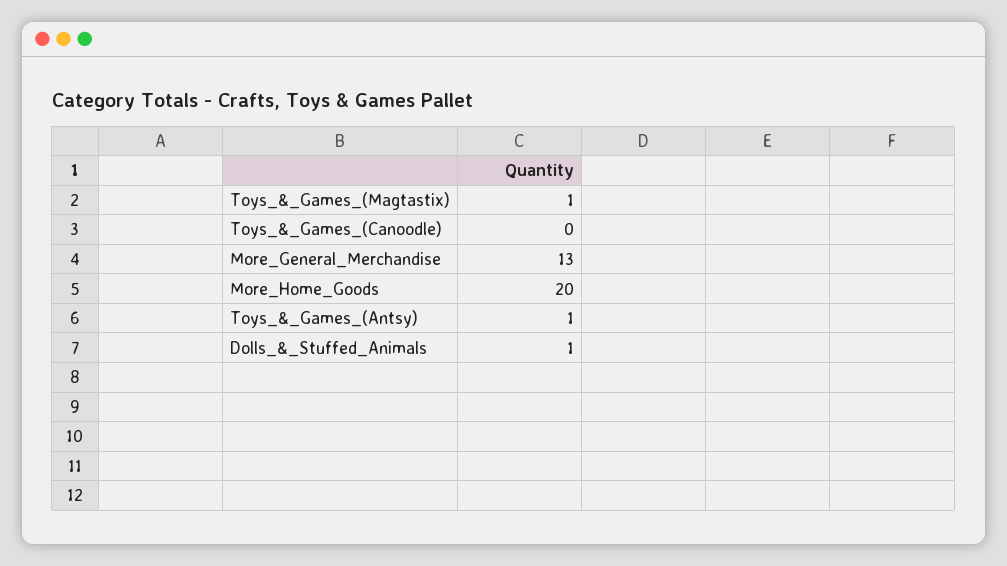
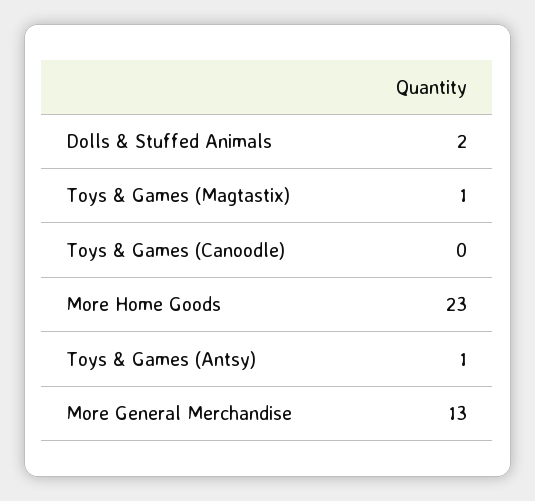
More_Home_Goods: 20 -> 23
Dolls_&_Stuffed_Animals: 1 -> 2

